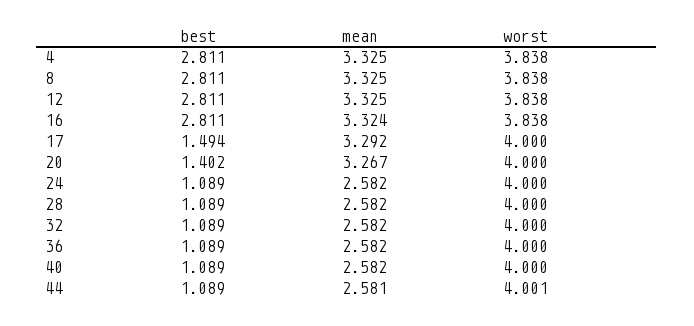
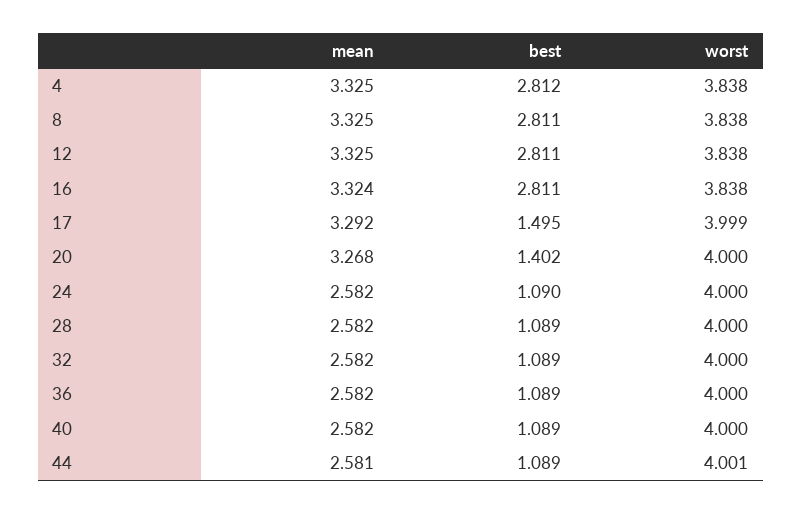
best, 4: 2.811 -> 2.812
best, 17: 1.494 -> 1.495
worst, 17: 4 -> 3.999
mean, 20: 3.267 -> 3.268
best, 24: 1.089 -> 1.09

